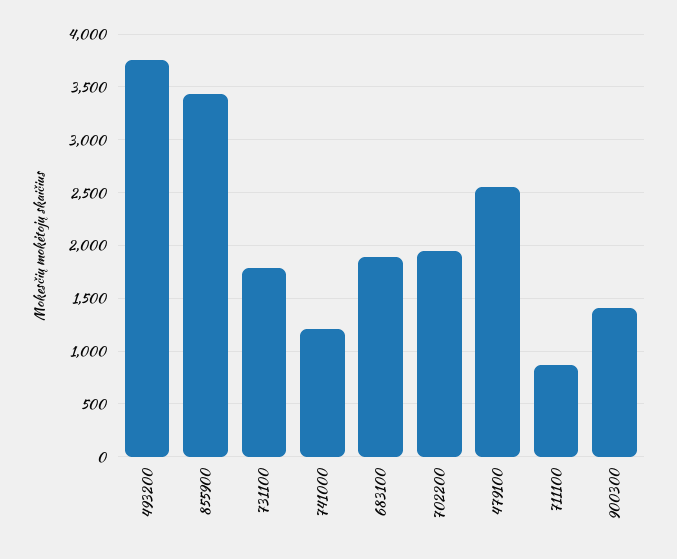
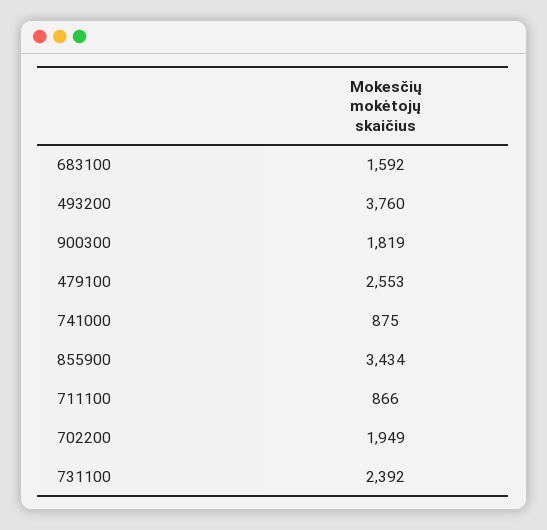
731100: 1800 -> 2392
741000: 1200 -> 875
683100: 1900 -> 1592
900300: 1400 -> 1819

